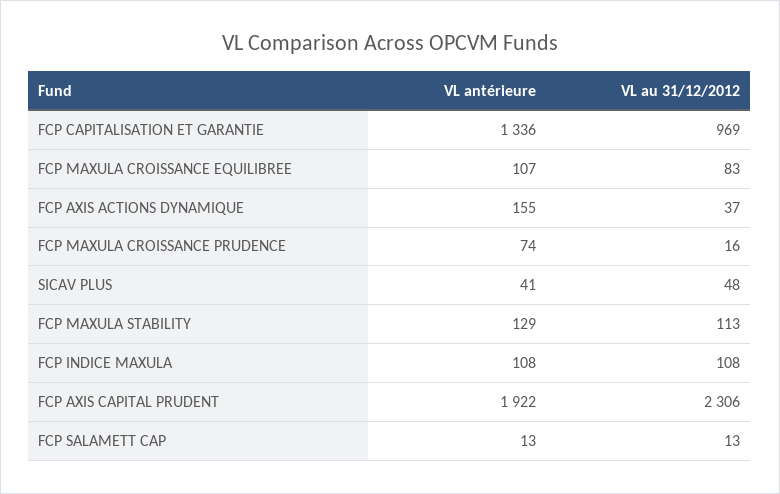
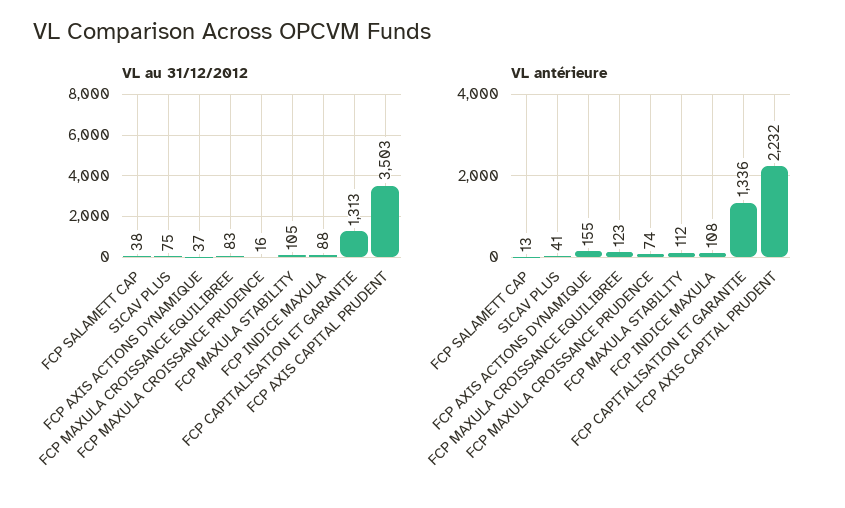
VL au 31/12/2012, FCP CAPITALISATION ET GARANTIE: 969 -> 1313
VL antérieure, FCP MAXULA CROISSANCE EQUILIBREE: 107 -> 123
VL au 31/12/2012, SICAV PLUS: 48 -> 75
VL antérieure, FCP MAXULA STABILITY: 129 -> 112
VL au 31/12/2012, FCP MAXULA STABILITY: 113 -> 105
VL au 31/12/2012, FCP INDICE MAXULA: 108 -> 88
VL antérieure, FCP AXIS CAPITAL PRUDENT: 1922 -> 2232
VL au 31/12/2012, FCP AXIS CAPITAL PRUDENT: 2306 -> 3503
VL au 31/12/2012, FCP SALAMETT CAP: 13 -> 38

